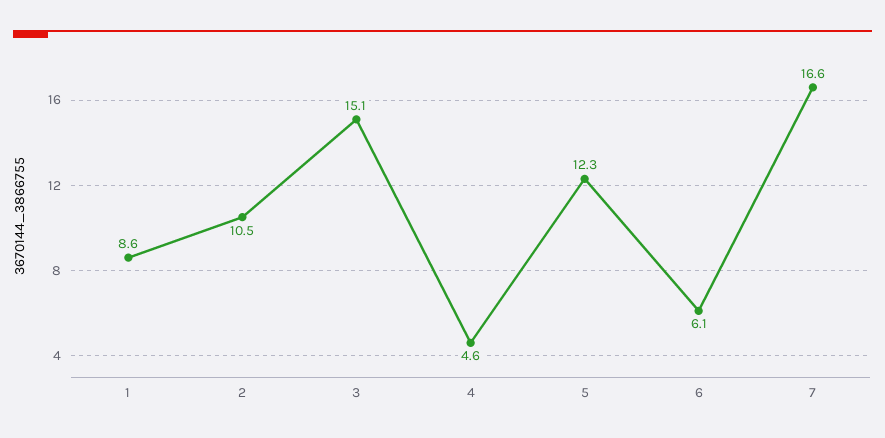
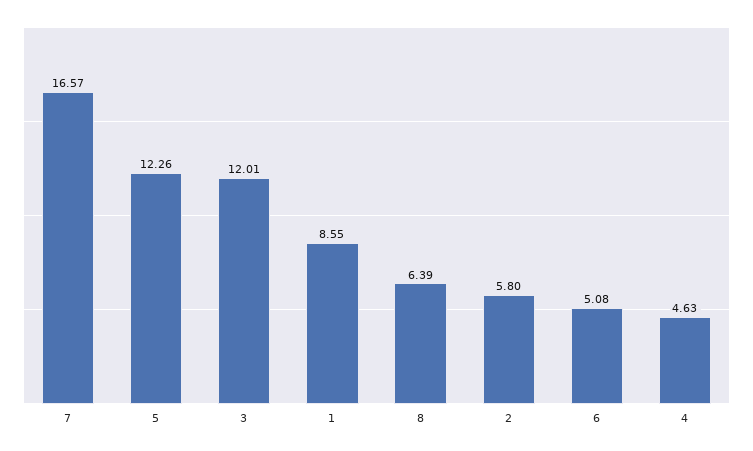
2: 10.5 -> 5.8
3: 15.1 -> 12.01
6: 6.1 -> 5.08
8: none -> 6.39

